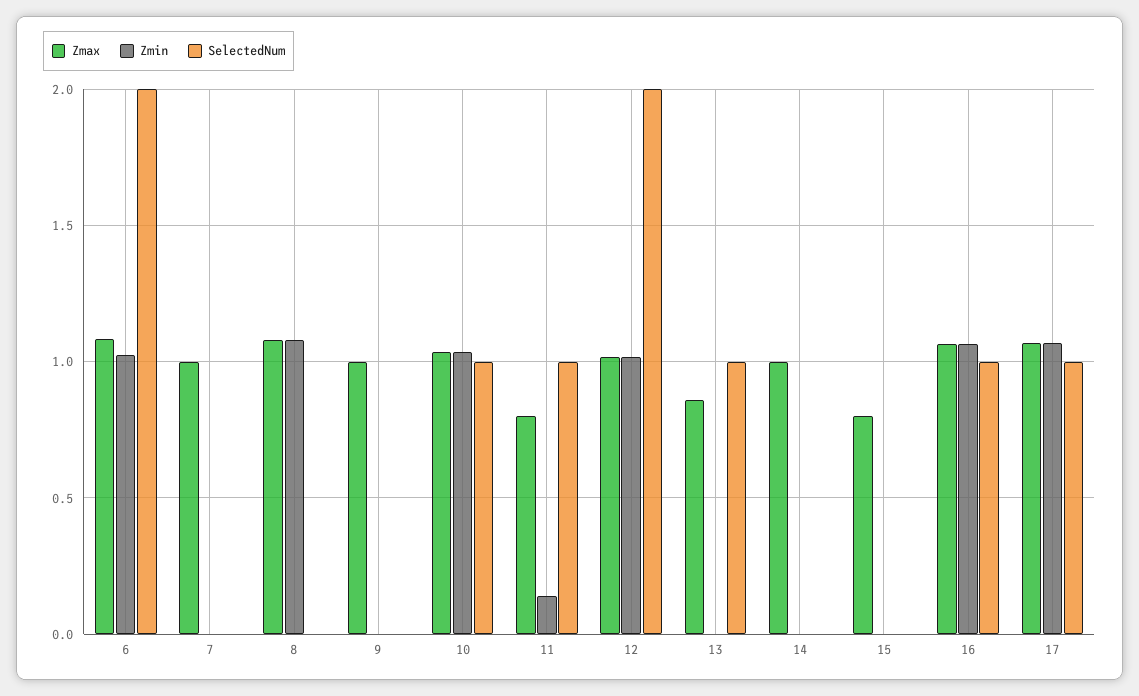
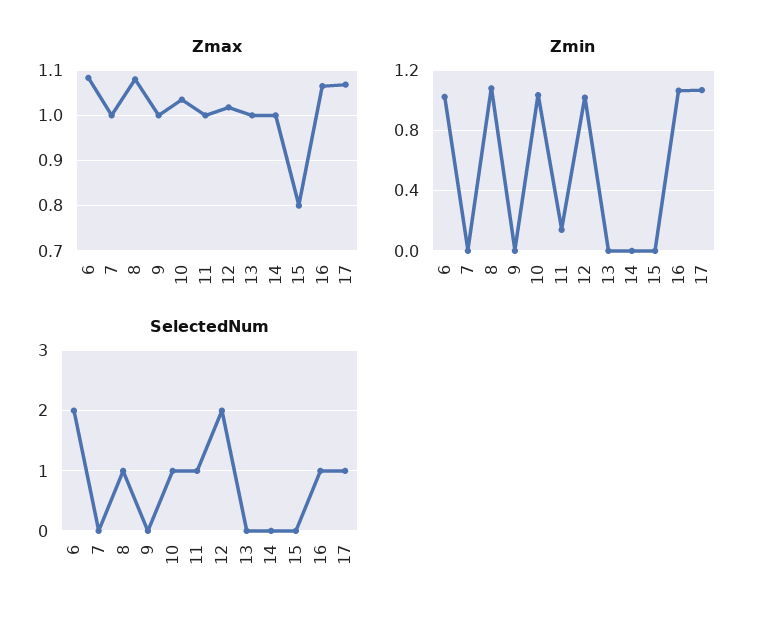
SelectedNum, 8: 0 -> 1
Zmax, 11: 0.8 -> 1
Zmax, 13: 0.85 -> 1
SelectedNum, 13: 1 -> 0

